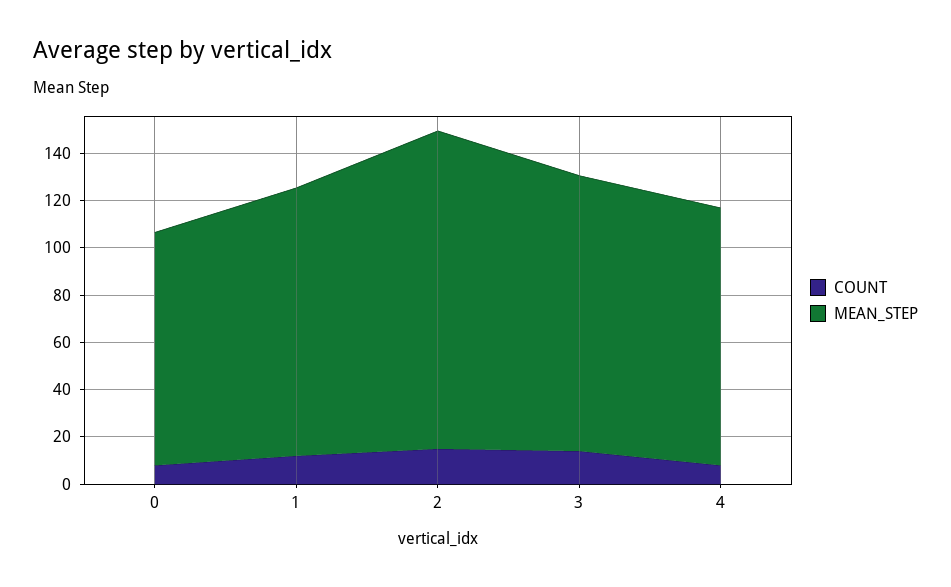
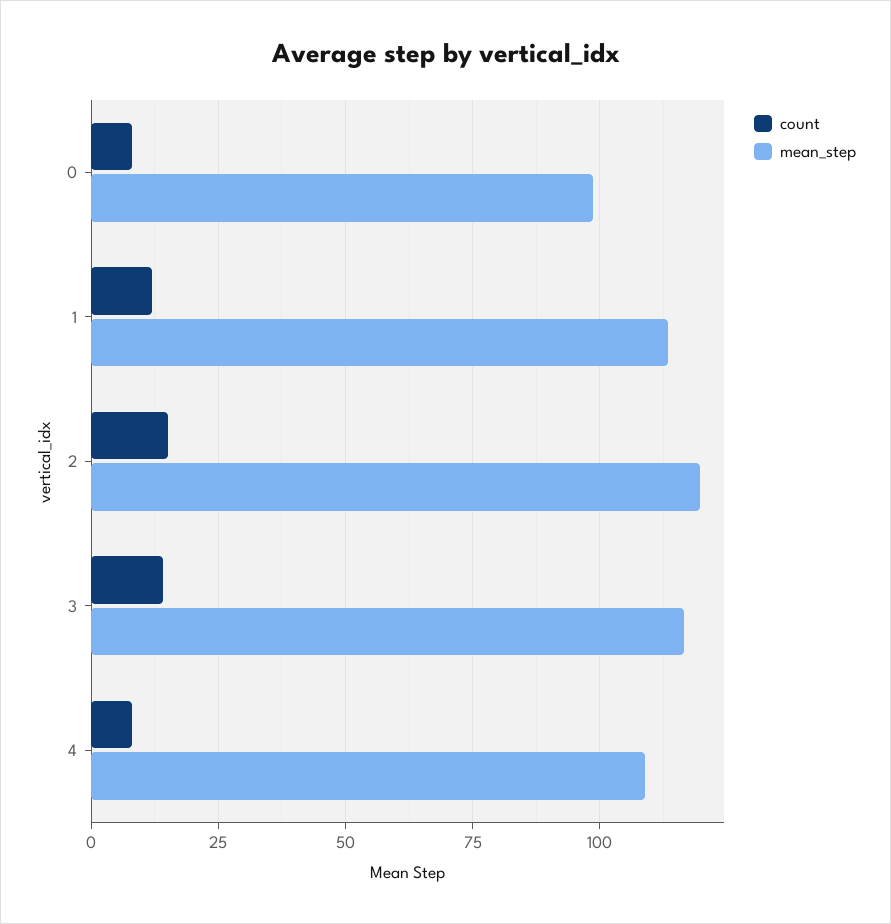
MEAN_STEP, 2: 135 -> 120

